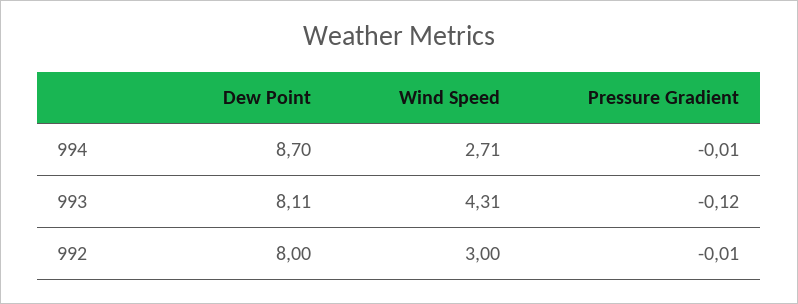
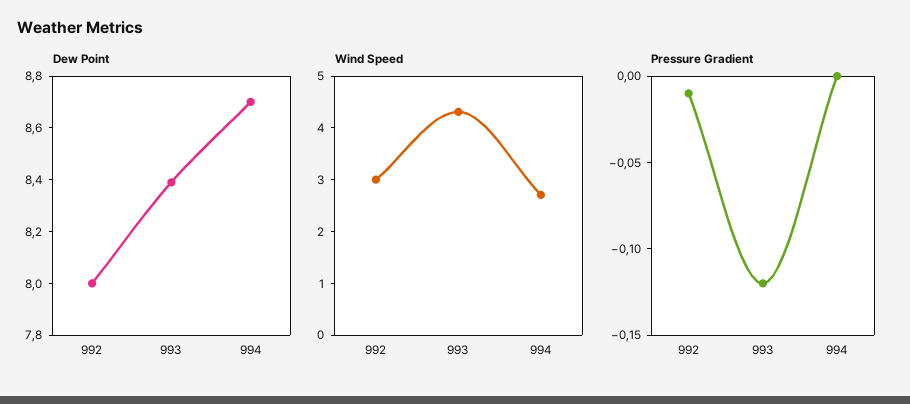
Pressure Gradient, 994: -0.01 -> 0
Dew Point, 993: 8.11 -> 8.4

